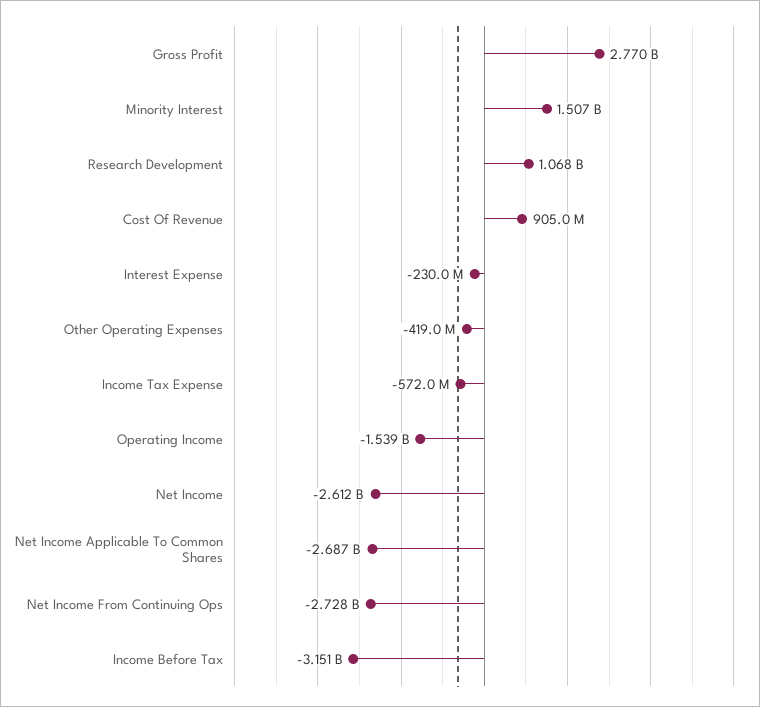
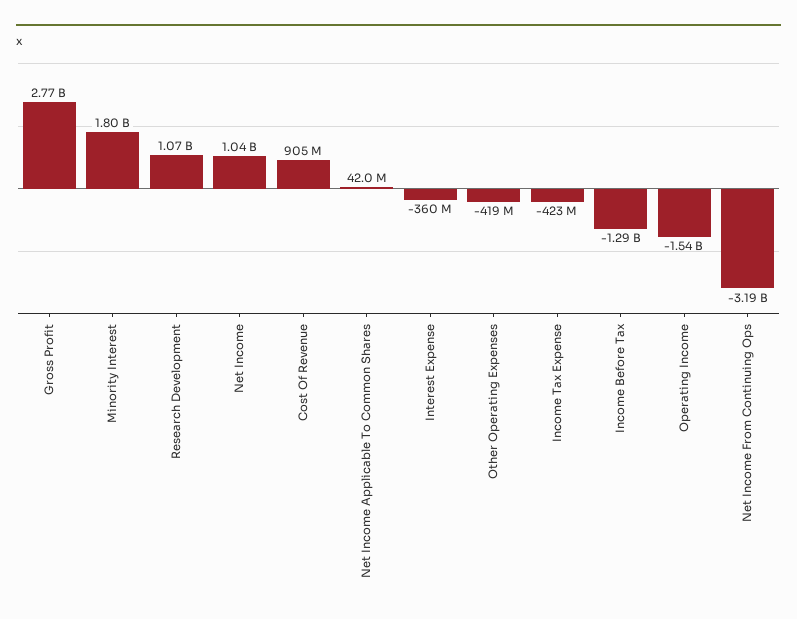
Minority Interest: 1507000000 -> 1800000000
Interest Expense: -230000000 -> -360000000
Income Tax Expense: -572000000 -> -423000000
Net Income: -2612000000 -> 1040000000
Net Income Applicable To Common Shares: -2687000000 -> 42000000
Net Income From Continuing Ops: -2728000000 -> -3190000000
Income Before Tax: -3151000000 -> -1290000000

